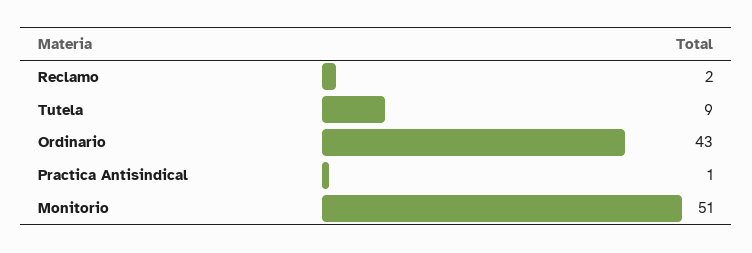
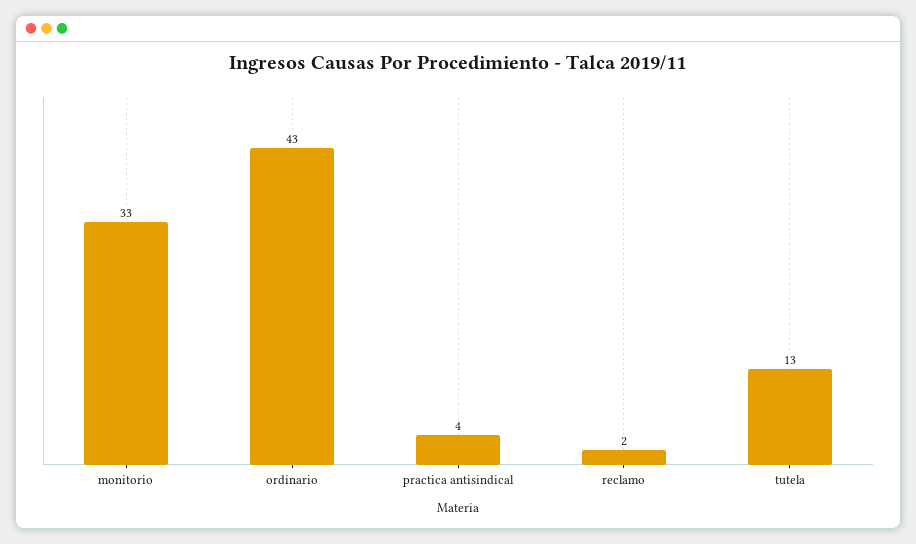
Tutela: 9 -> 13
Practica Antisindical: 1 -> 4
Monitorio: 51 -> 33

